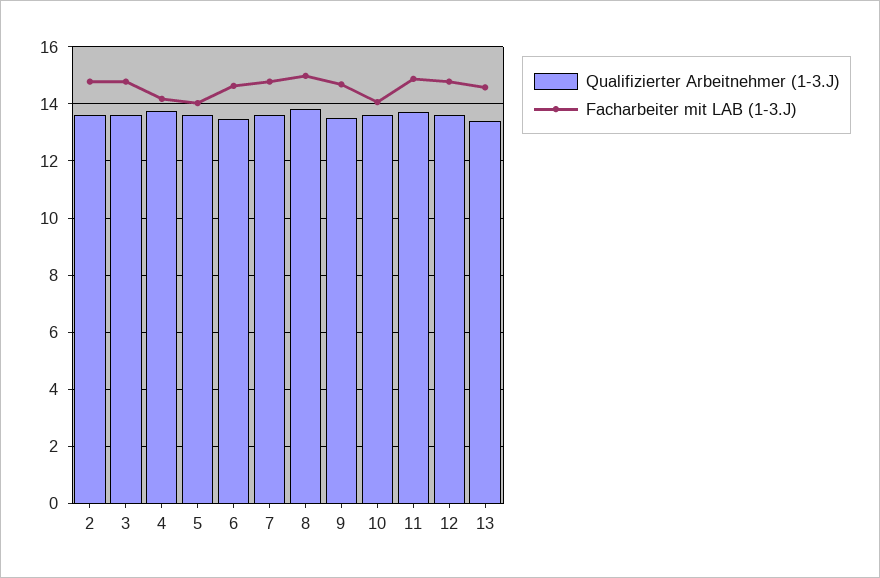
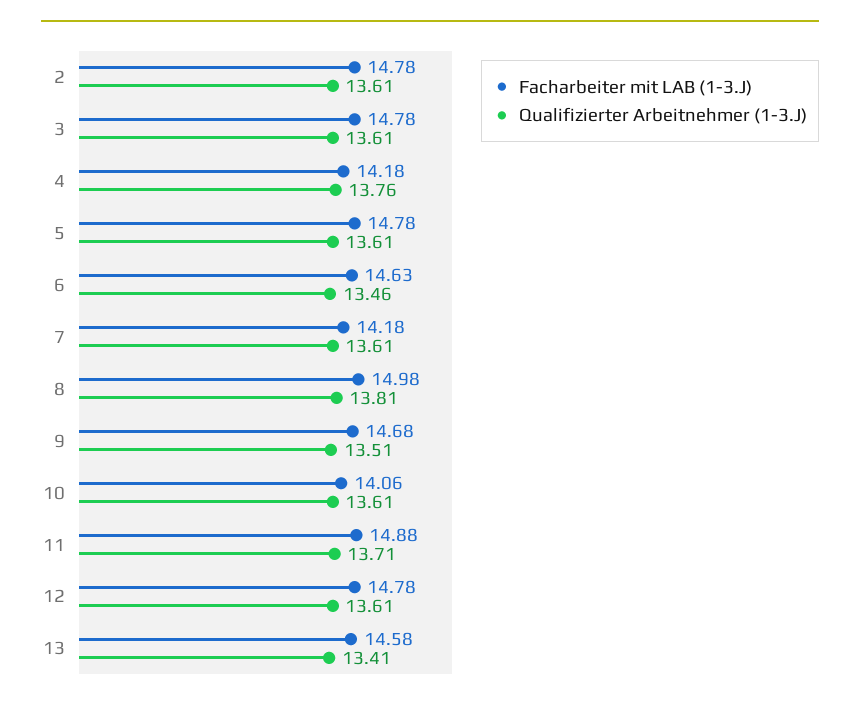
Facharbeiter mit LAB (1-3.J), 5: 14 -> 14.78
Facharbeiter mit LAB (1-3.J), 7: 14.75 -> 14.18

